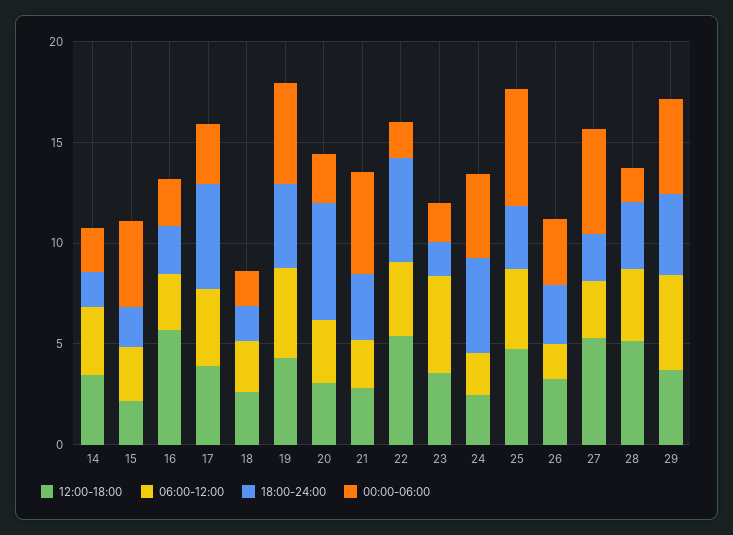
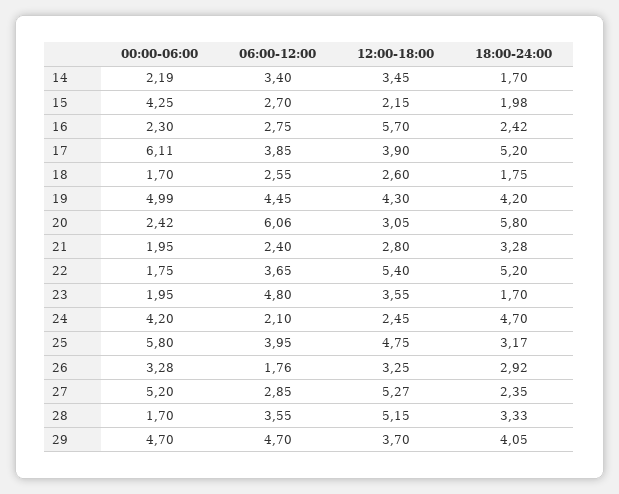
00:00-06:00, 17: 3 -> 6.11
06:00-12:00, 20: 3 -> 6.06
00:00-06:00, 21: 5 -> 1.95

